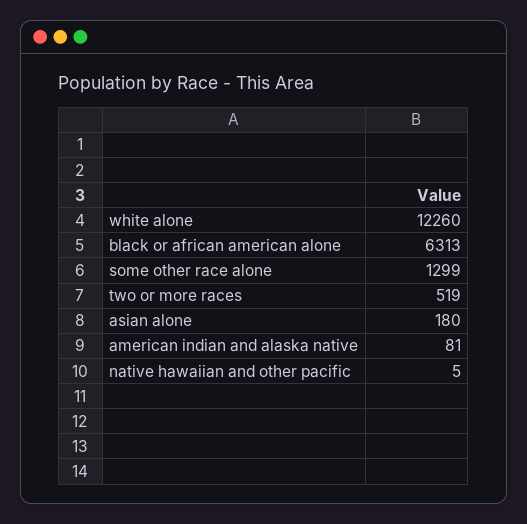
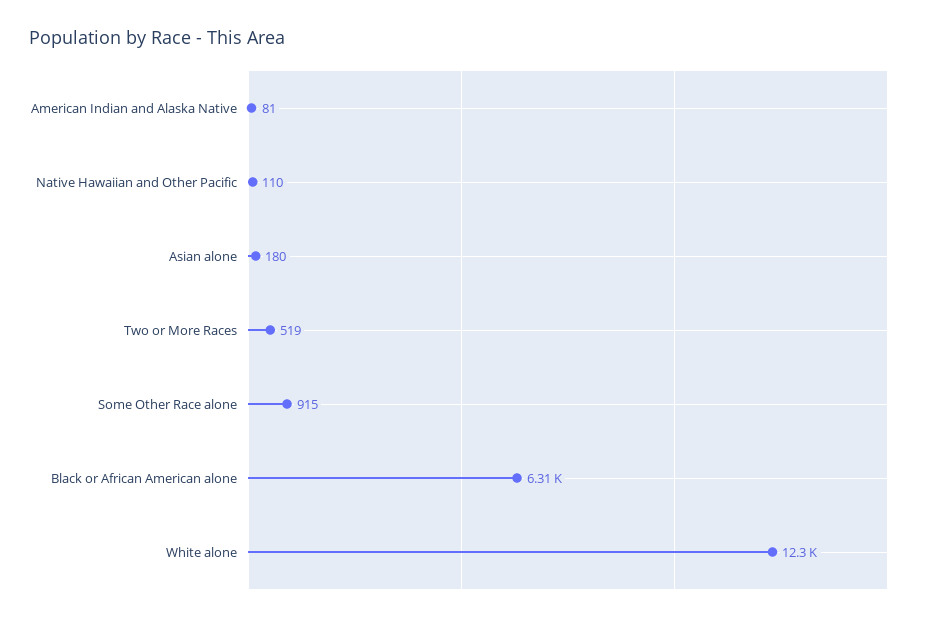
some other race alone: 1299 -> 915
native hawaiian and other pacific: 5 -> 110

